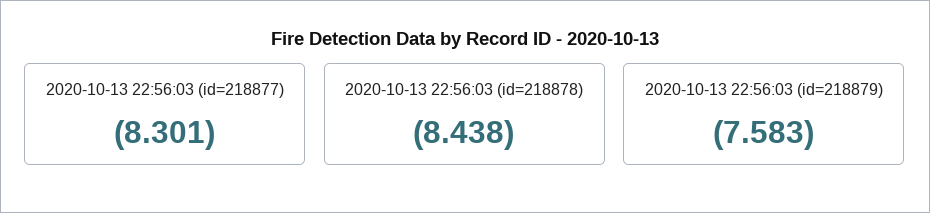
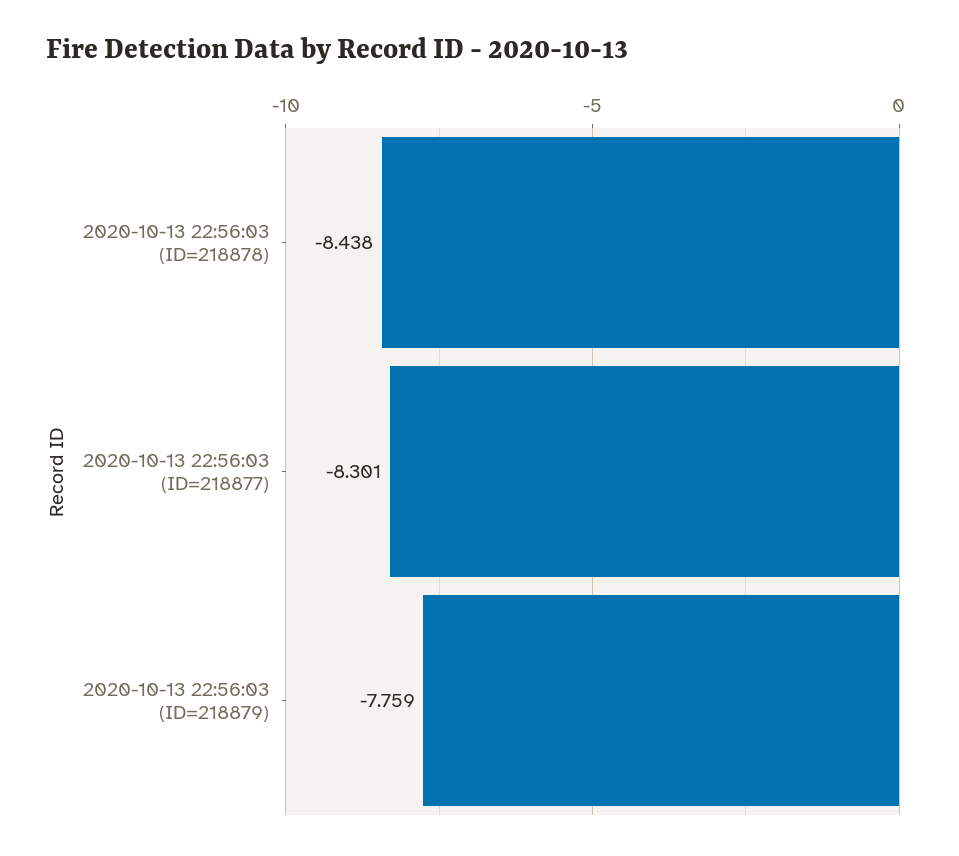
2020-10-13 22:56:03 (id=218879): -7.583 -> -7.759

